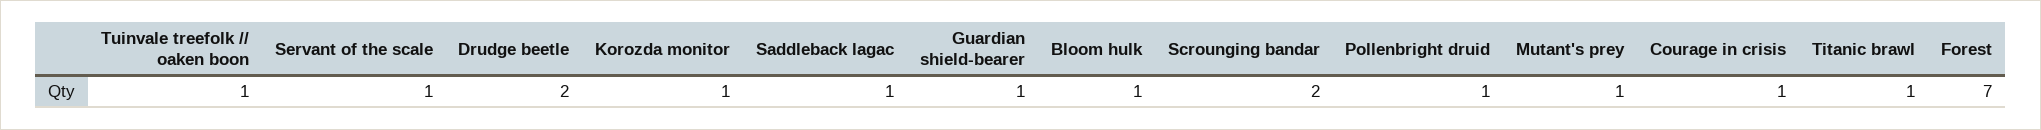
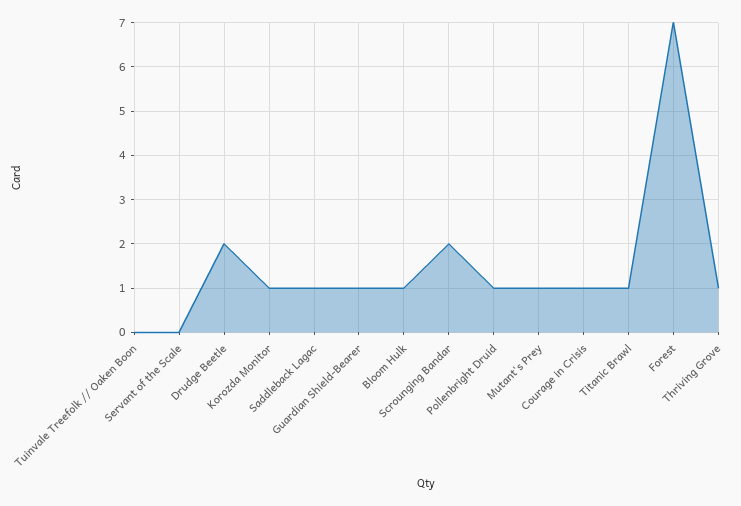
Tuinvale treefolk // oaken boon: 1 -> 0
Servant of the scale: 1 -> 0
Thriving Grove: none -> 1

